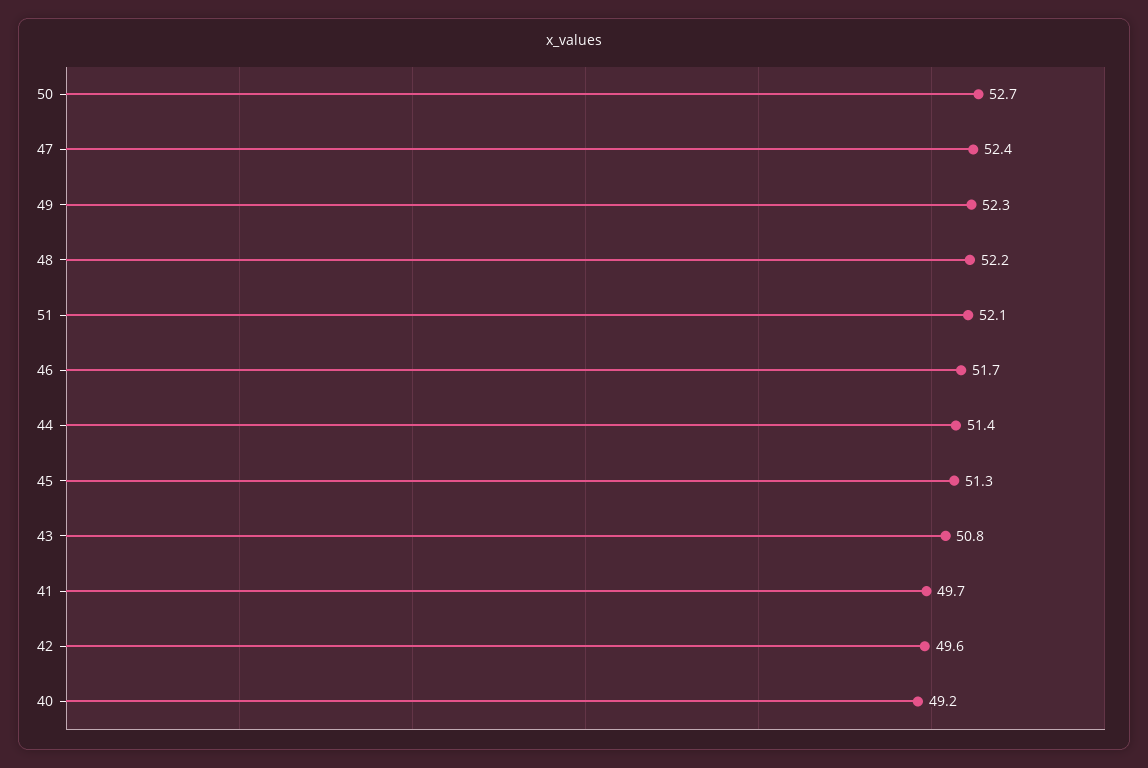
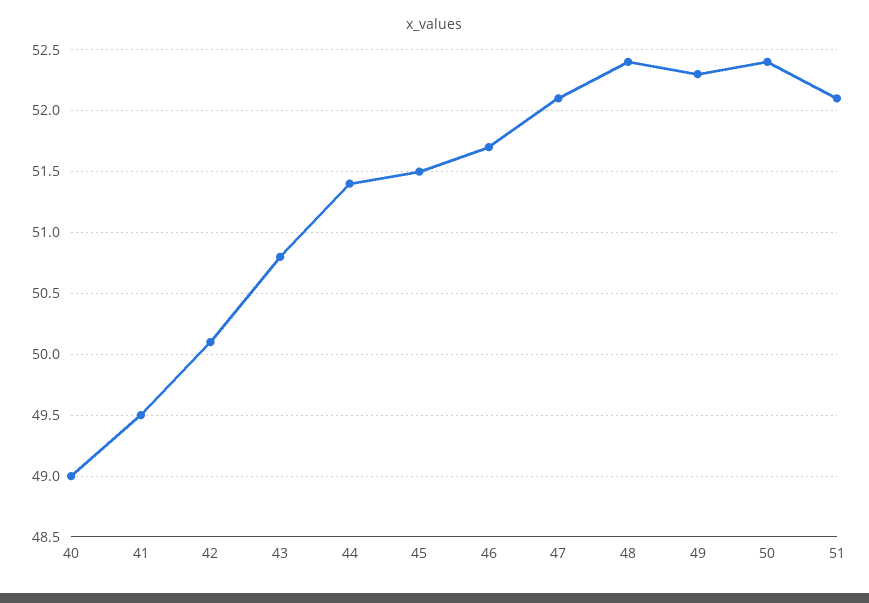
50: 52.7 -> 52.4
47: 52.4 -> 52.1
48: 52.2 -> 52.4
45: 51.3 -> 51.5
41: 49.7 -> 49.5
42: 49.6 -> 50.1
40: 49.2 -> 49

